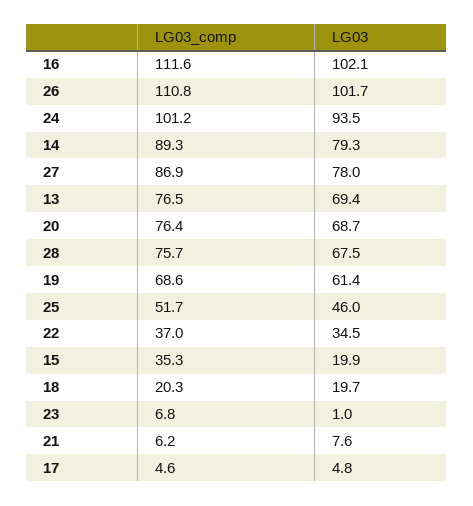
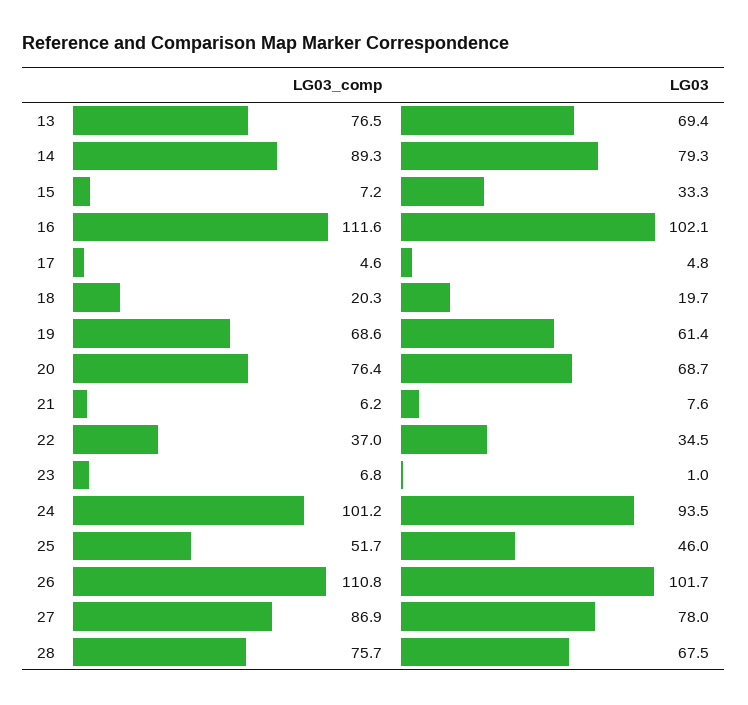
LG03_comp, 15: 35.3 -> 7.2
LG03, 15: 19.9 -> 33.3

